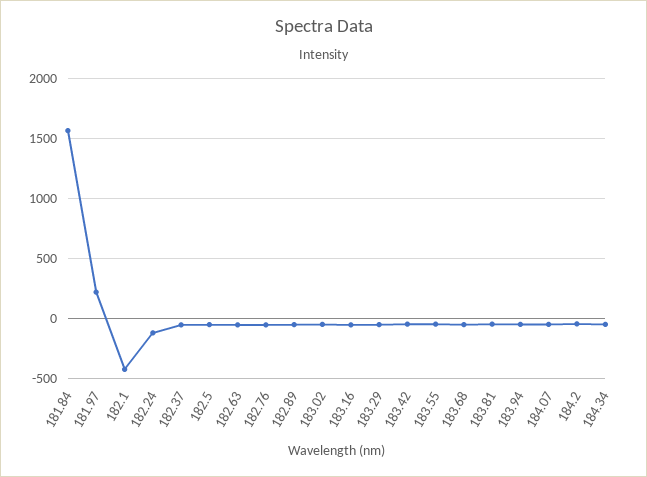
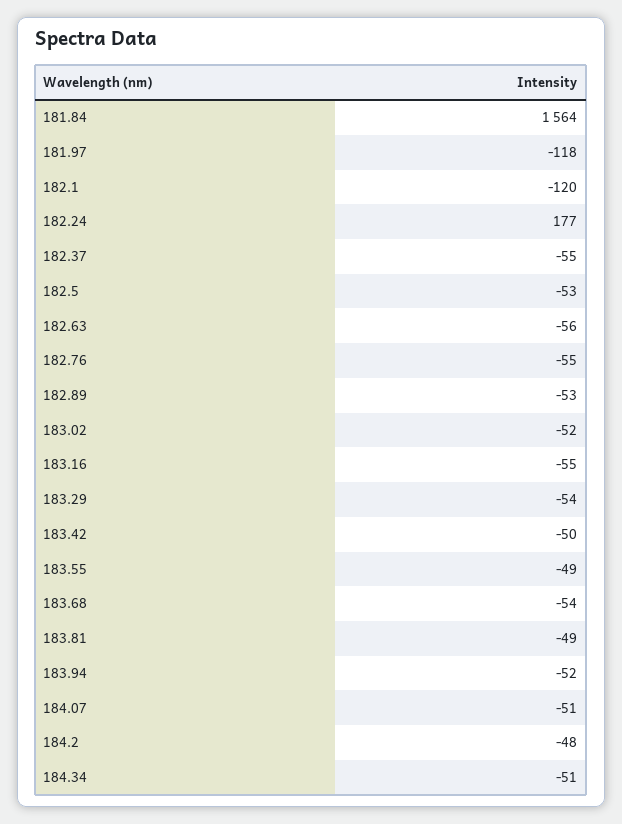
181.97: 200 -> -118
182.1: -400 -> -120
182.24: -100 -> 177

